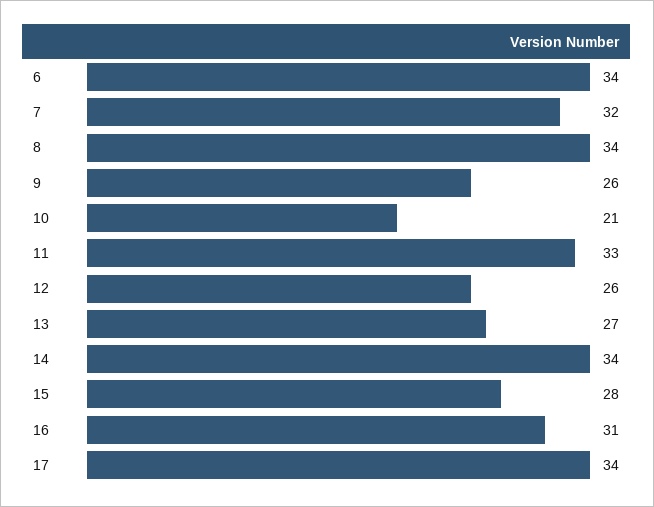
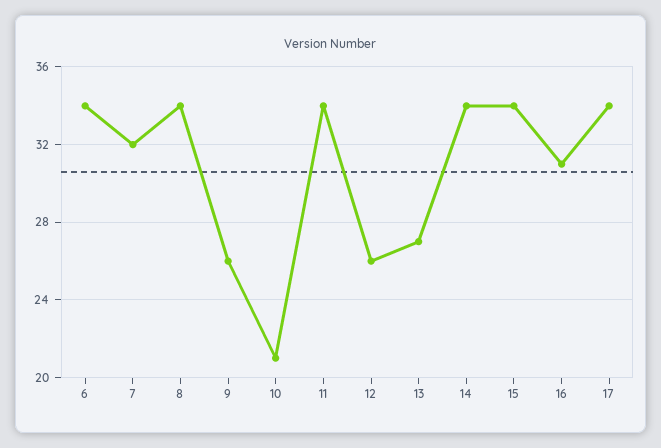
11: 33 -> 34
15: 28 -> 34

